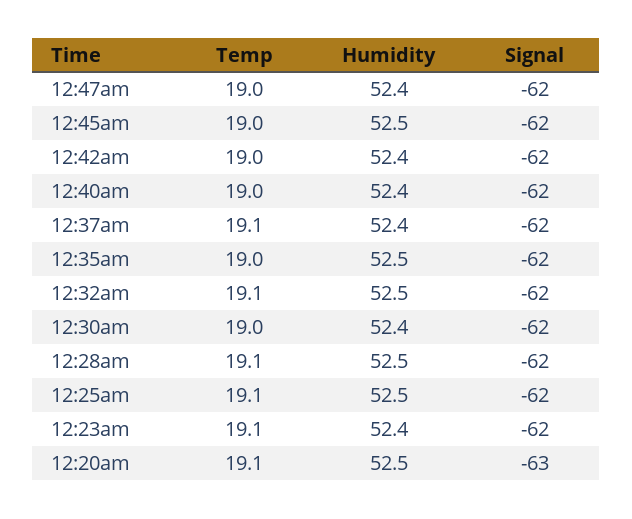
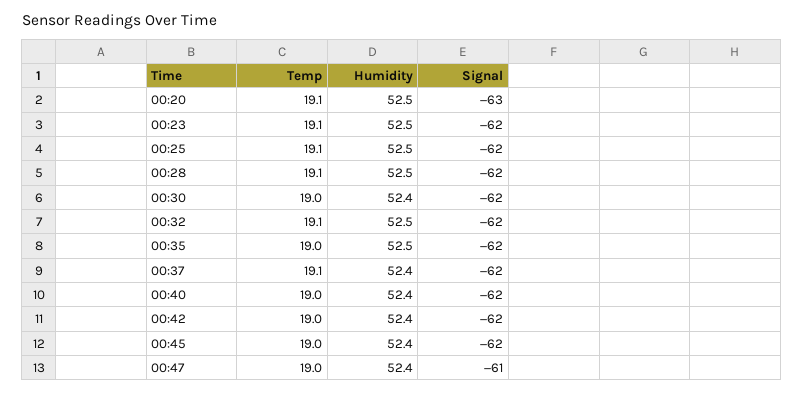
Signal, 12:47am: -62 -> -61
Humidity, 12:45am: 52.5 -> 52.4
Humidity, 12:23am: 52.4 -> 52.5

